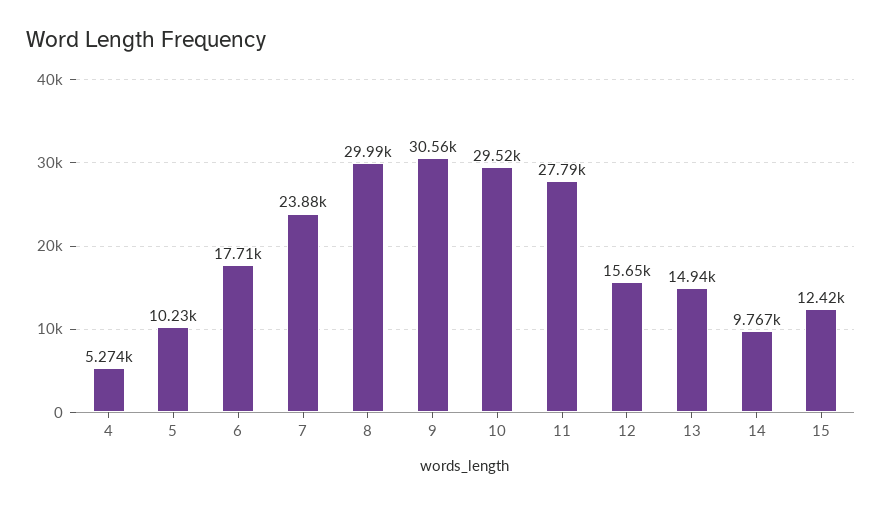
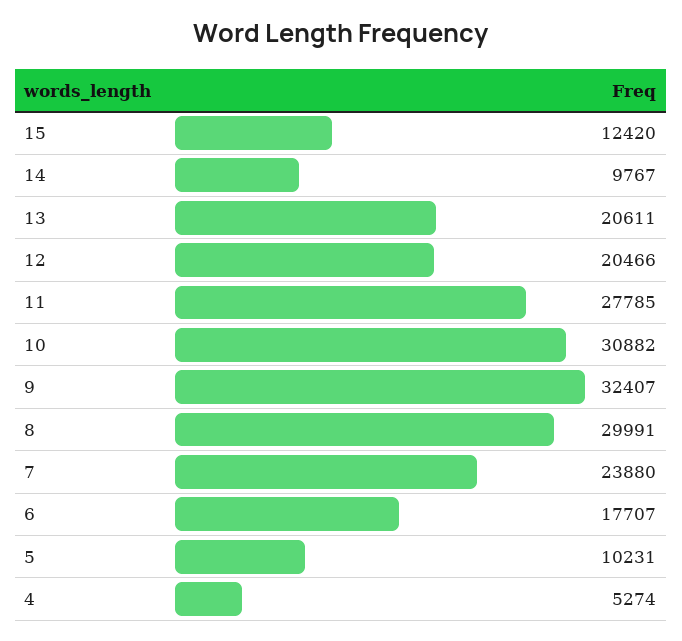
9: 30560 -> 32407
10: 29520 -> 30882
12: 15650 -> 20466
13: 14940 -> 20611

